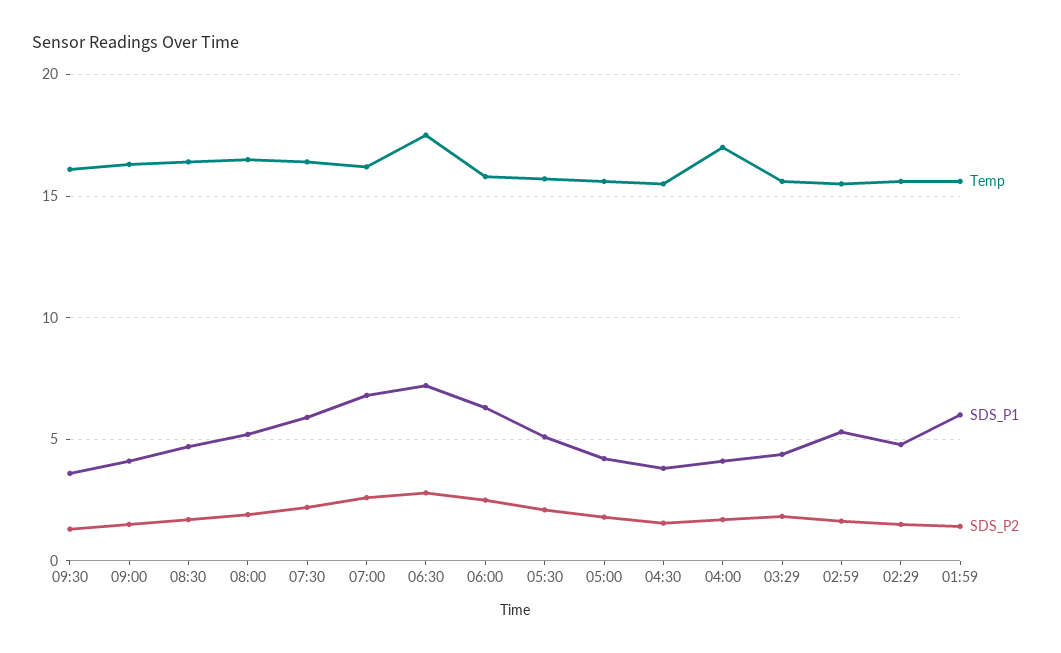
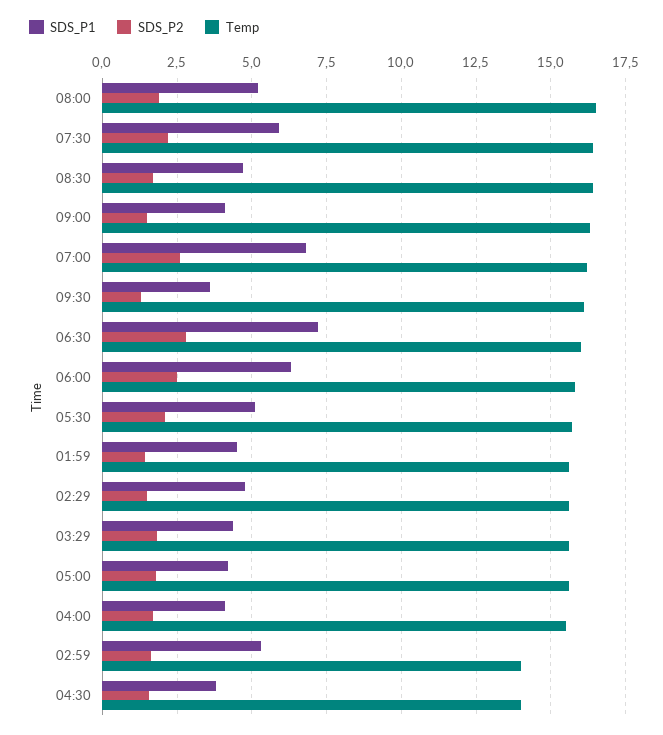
Temp, 06:30: 17.5 -> 16
Temp, 04:30: 15.5 -> 14
Temp, 04:00: 17 -> 15.5
Temp, 02:59: 15.5 -> 14
SDS_P1, 01:59: 6 -> 4.5

